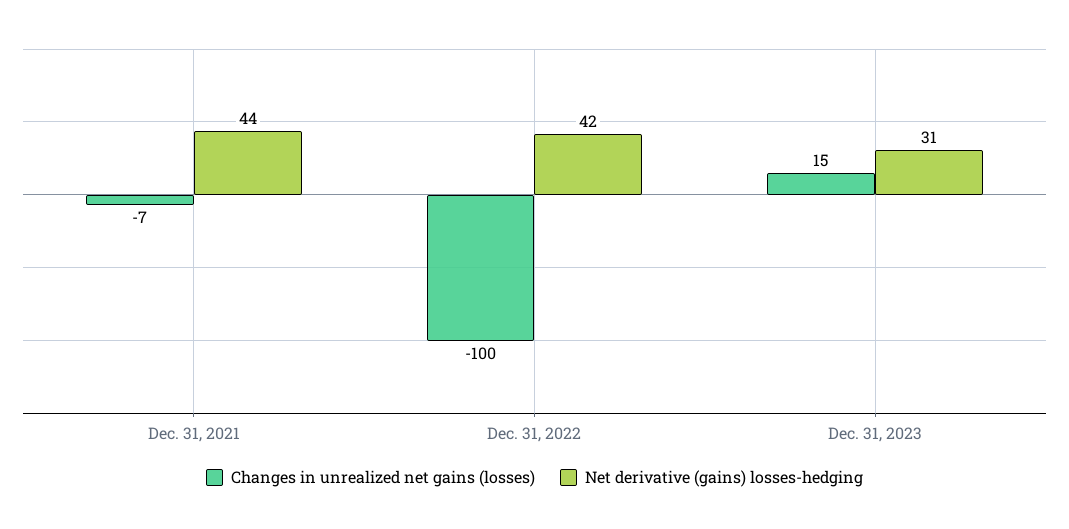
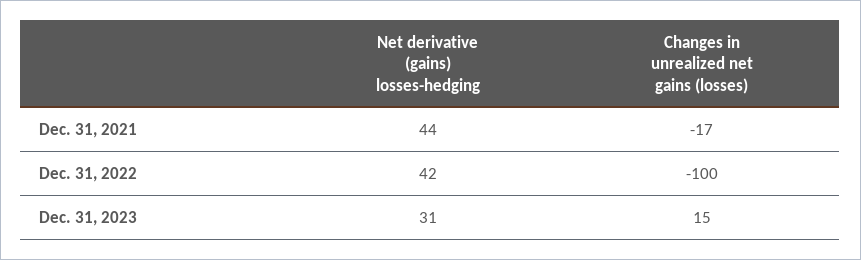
Changes in unrealized net gains (losses), Dec. 31, 2021: -7 -> -17

